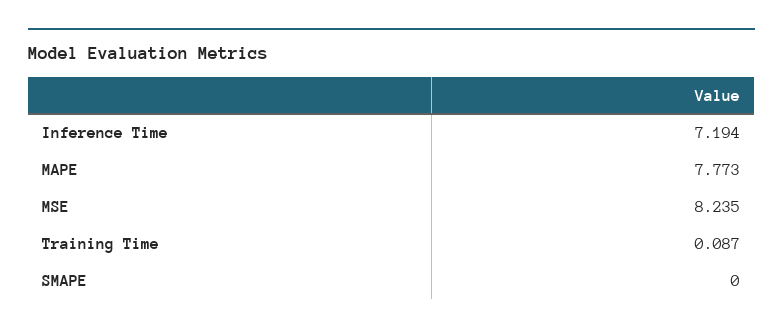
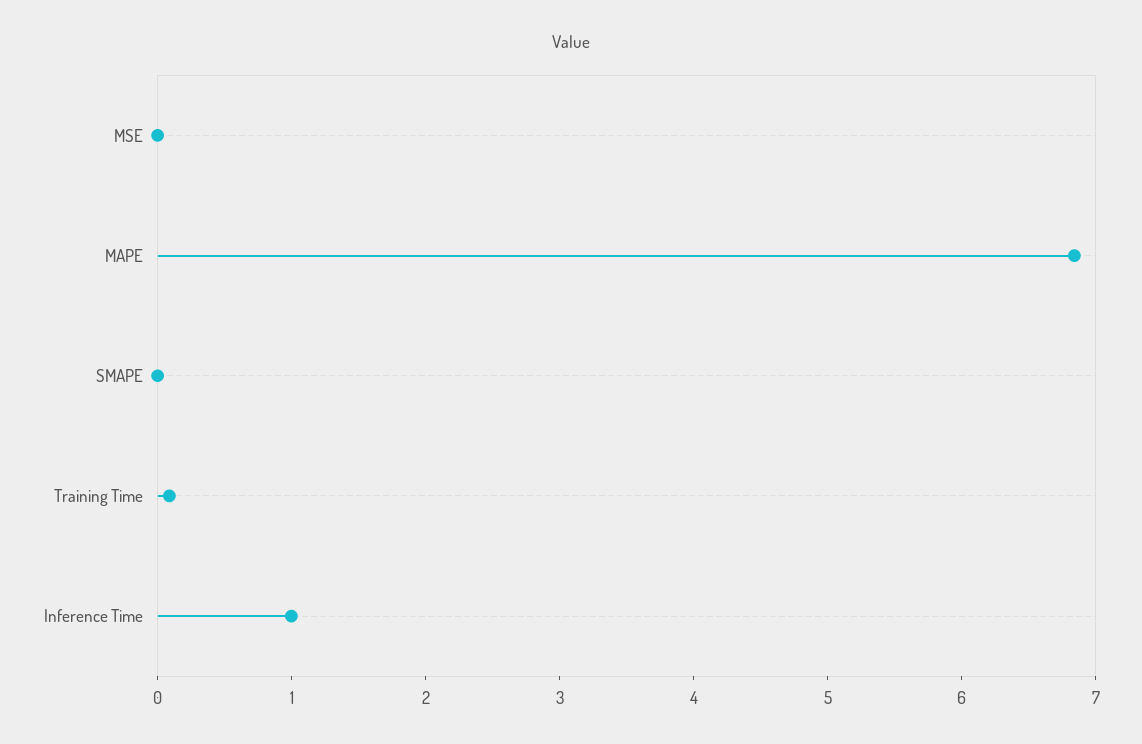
Inference Time: 7.194 -> 1
MAPE: 7.773 -> 6.8
MSE: 8.235 -> 0

